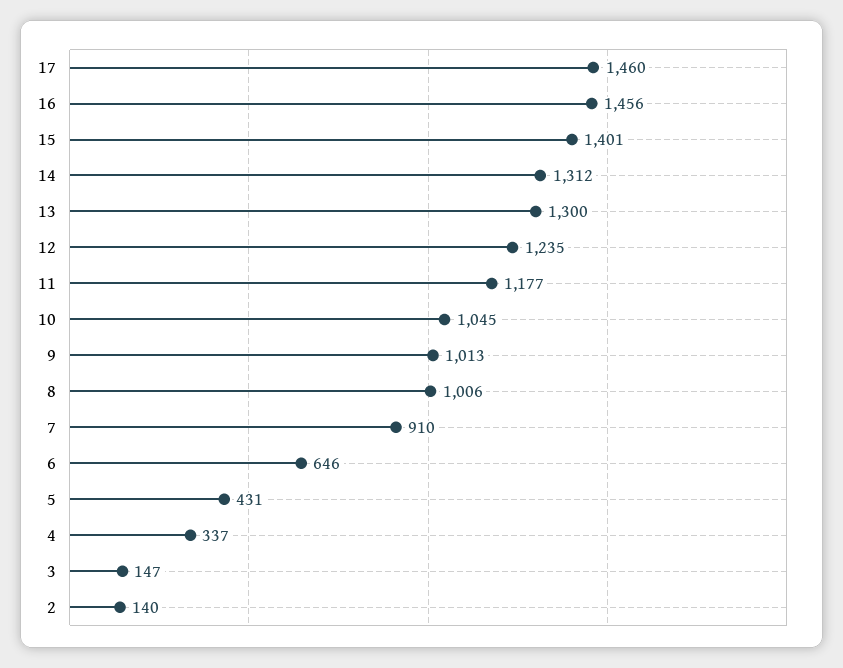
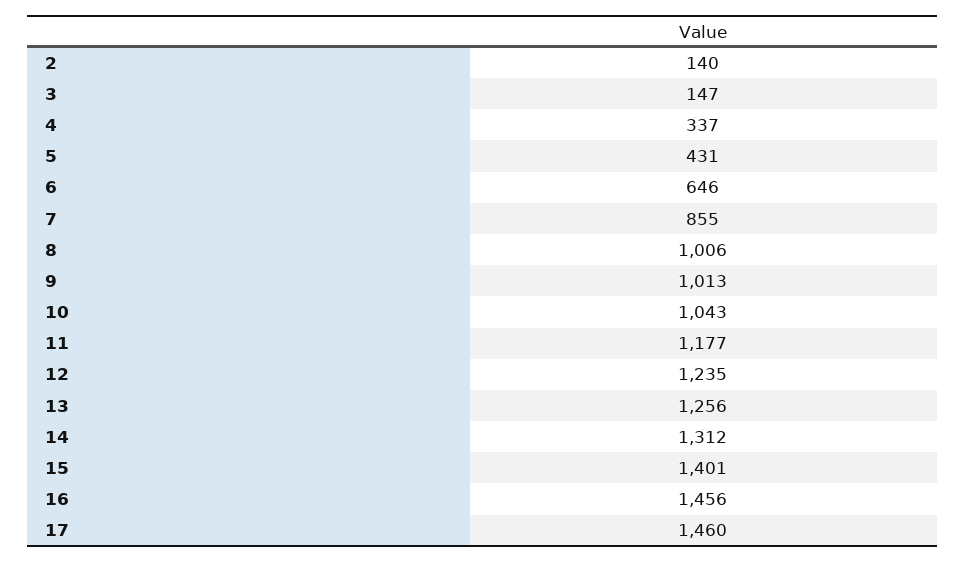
13: 1300 -> 1256
10: 1045 -> 1043
7: 910 -> 855

